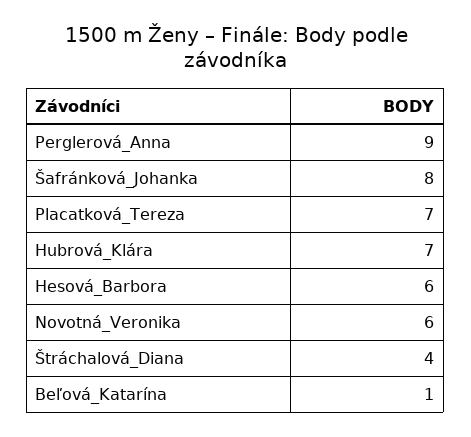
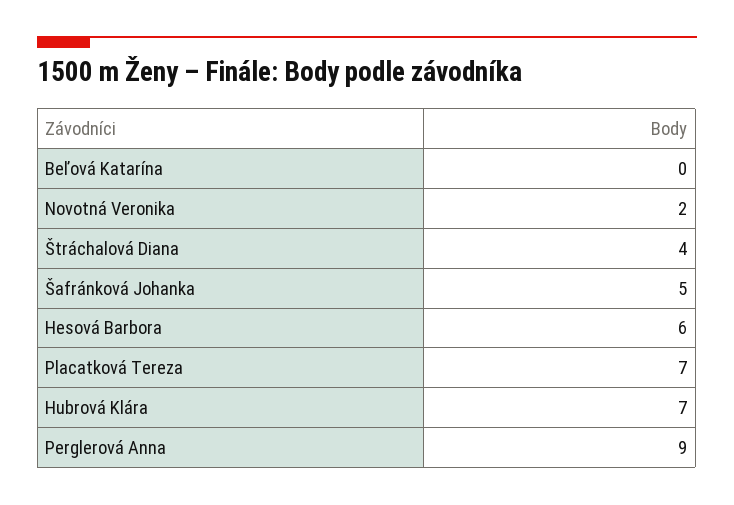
Šafránková_Johanka: 8 -> 5
Novotná_Veronika: 6 -> 2
Beľová_Katarína: 1 -> 0

